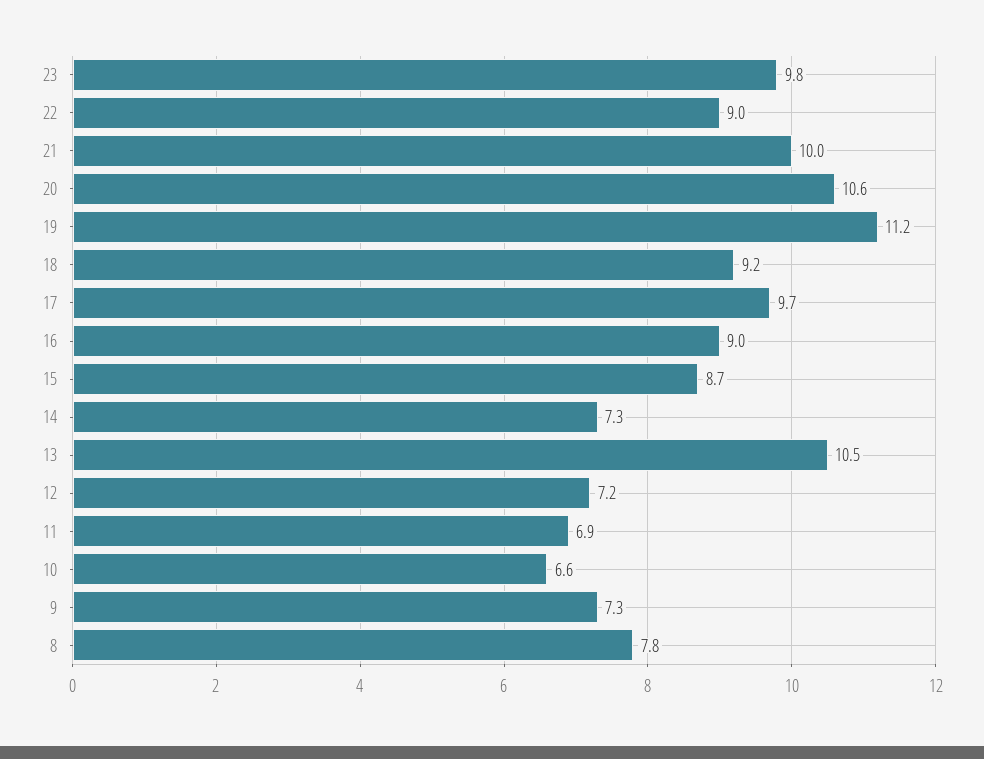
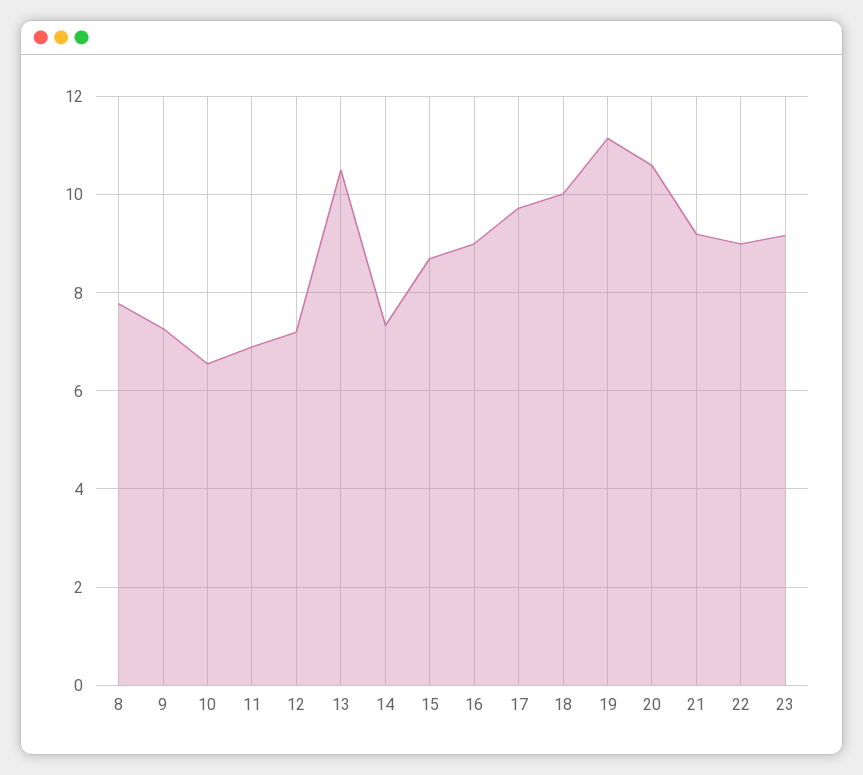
23: 9.8 -> 9.2
21: 10 -> 9.2
18: 9.2 -> 10

